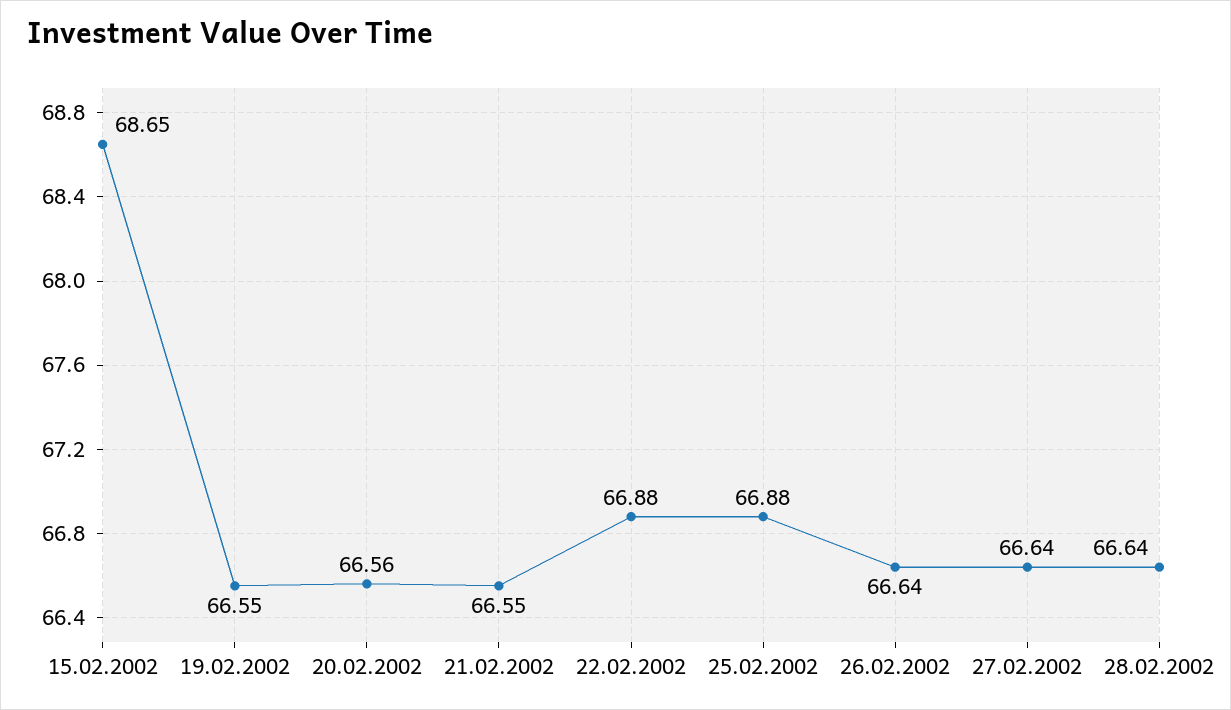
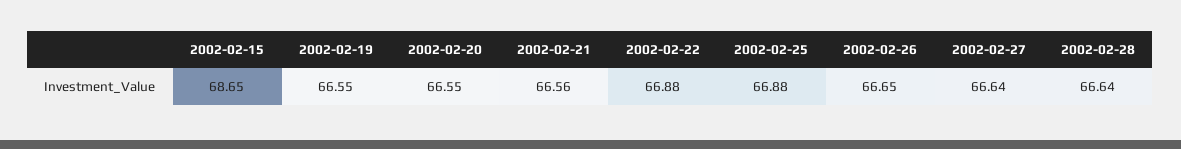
20.02.2002: 66.56 -> 66.55
21.02.2002: 66.55 -> 66.56
26.02.2002: 66.64 -> 66.65

